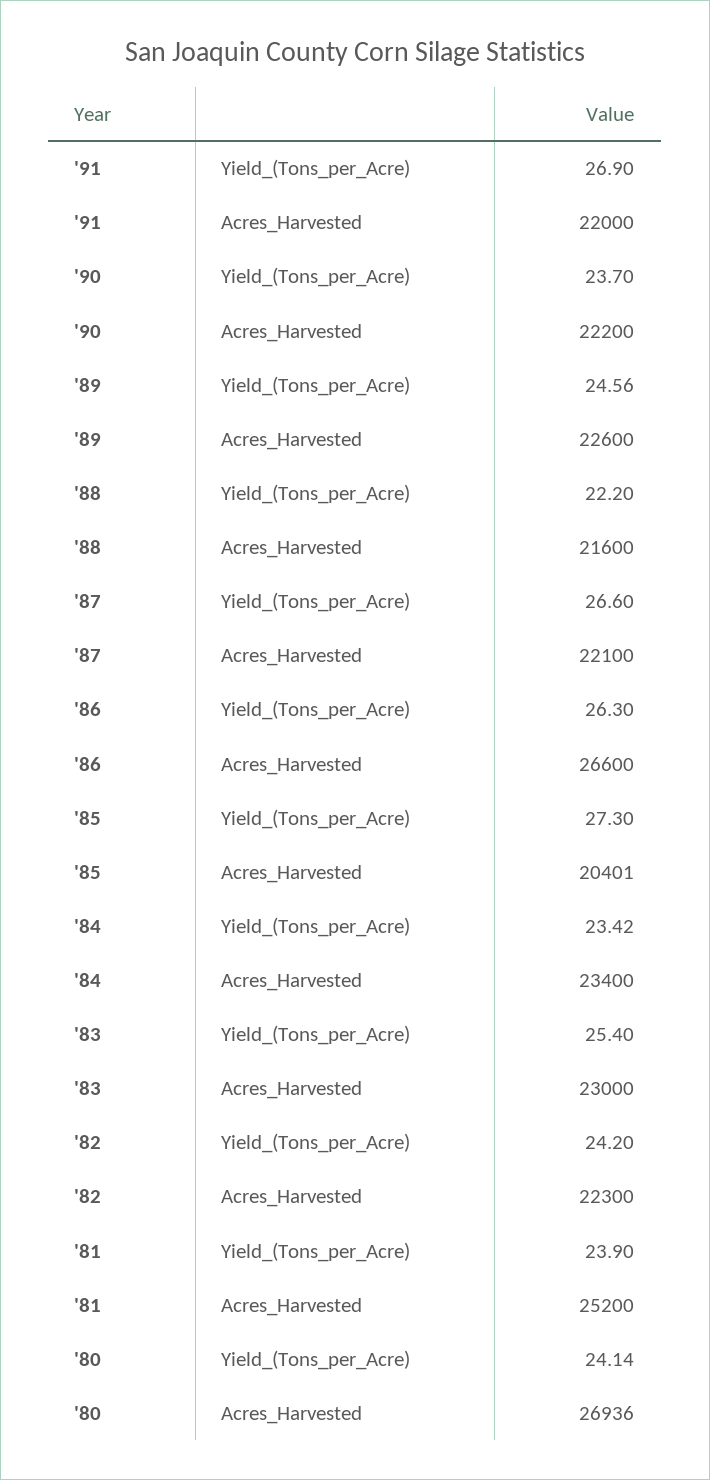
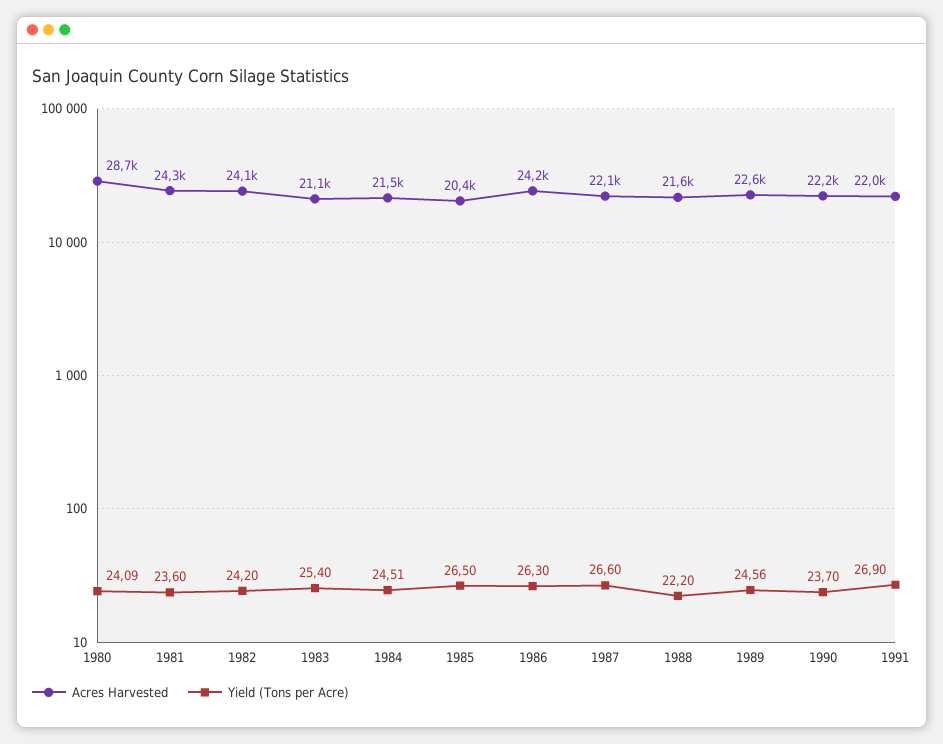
Acres_Harvested, '86: 26600 -> 24200
Yield_(Tons_per_Acre), '85: 27.3 -> 26.5
Yield_(Tons_per_Acre), '84: 23.42 -> 24.51
Acres_Harvested, '84: 23400 -> 21500
Acres_Harvested, '83: 23000 -> 21100
Acres_Harvested, '82: 22300 -> 24100
Yield_(Tons_per_Acre), '81: 23.9 -> 23.6
Acres_Harvested, '81: 25200 -> 24300
Yield_(Tons_per_Acre), '80: 24.14 -> 24.09
Acres_Harvested, '80: 26936 -> 28700

